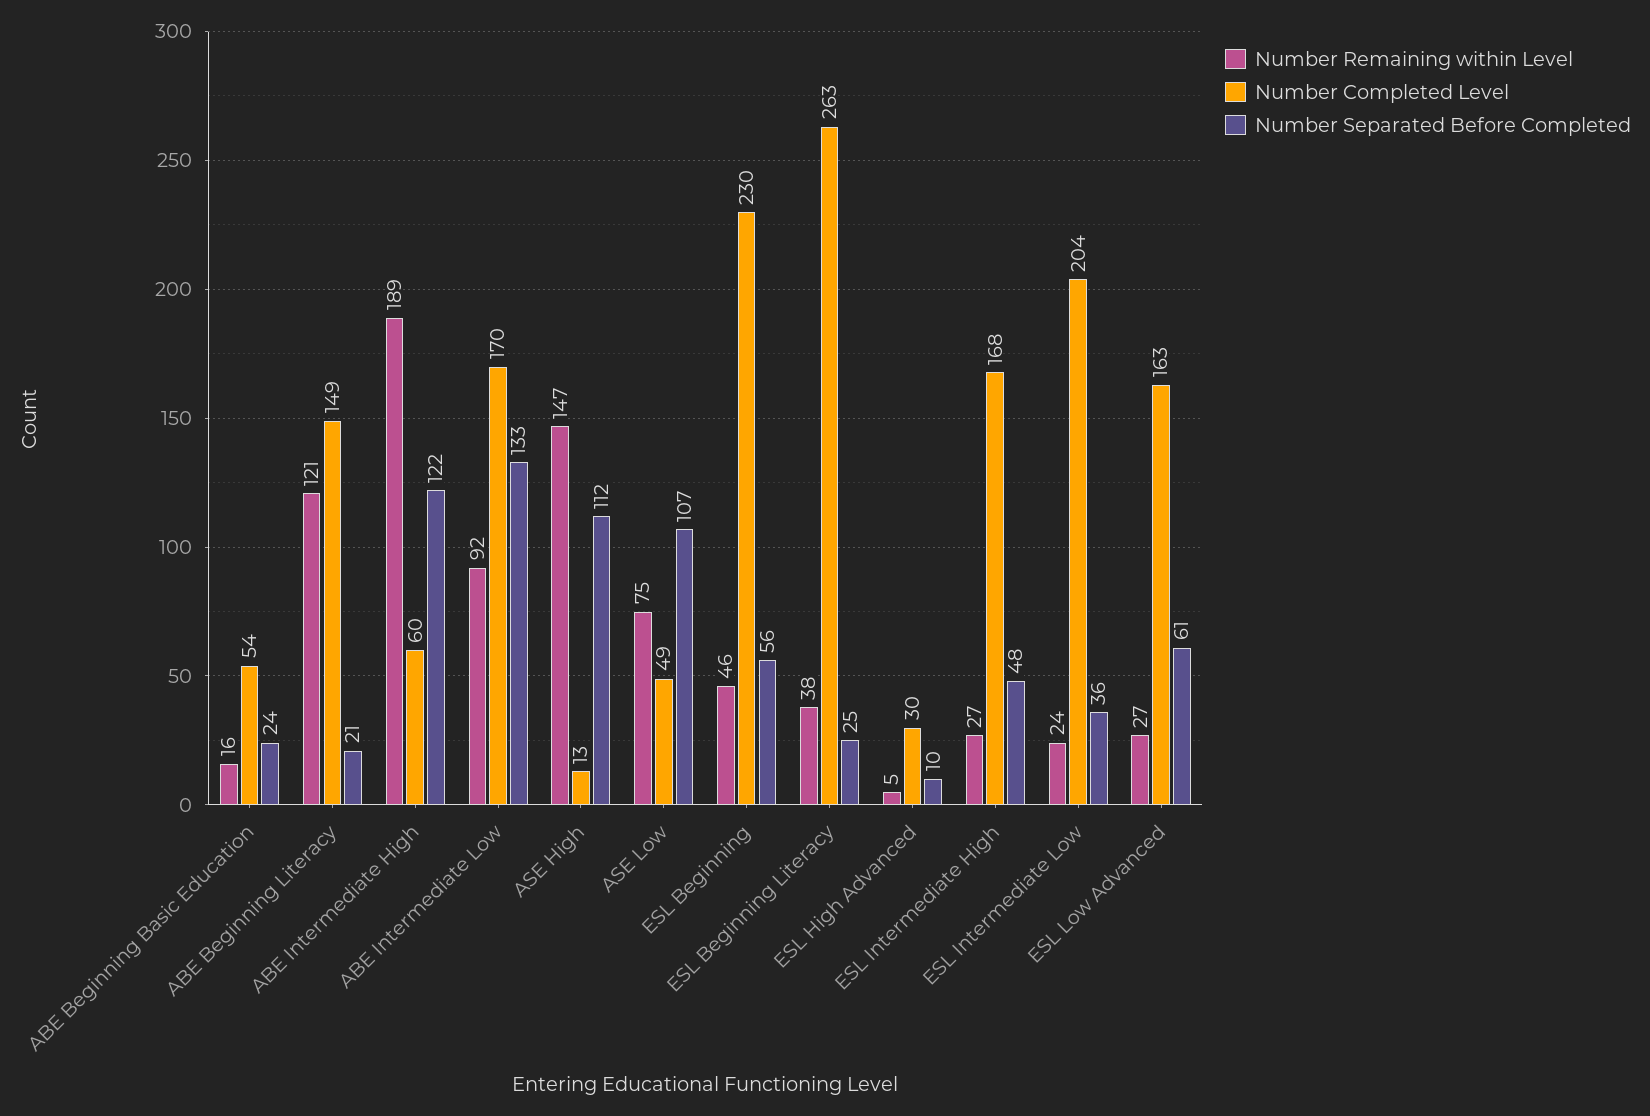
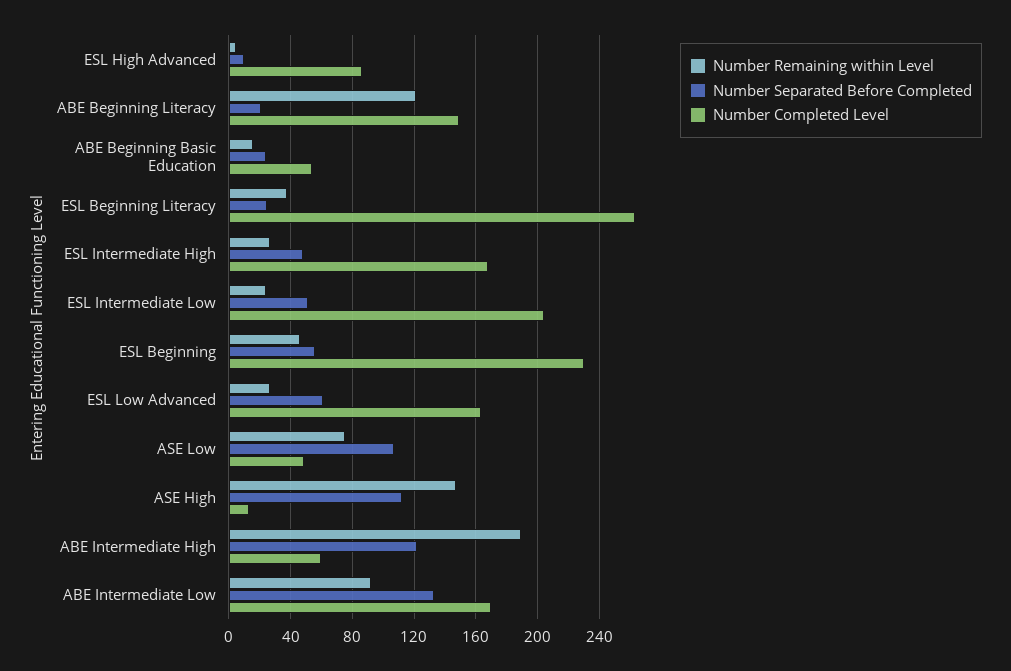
Number Completed Level, ESL High Advanced: 30 -> 85
Number Separated Before Completed, ESL Intermediate Low: 36 -> 50

